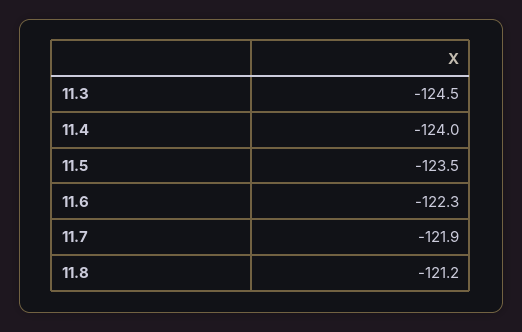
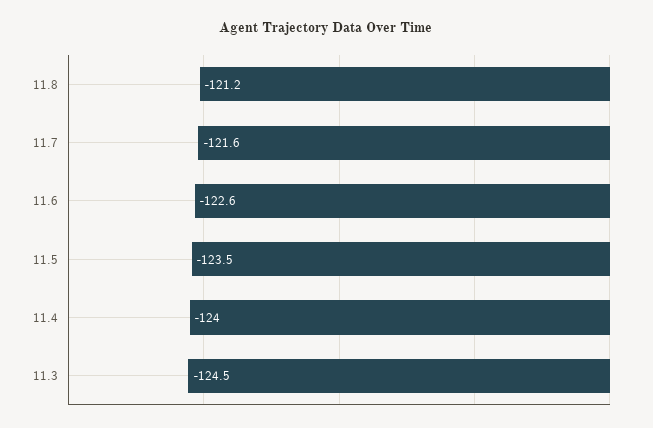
11.6: -122.3 -> -122.6
11.7: -121.9 -> -121.6

